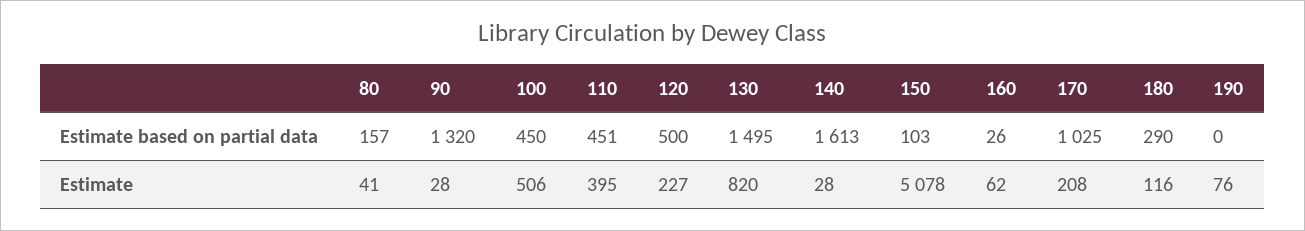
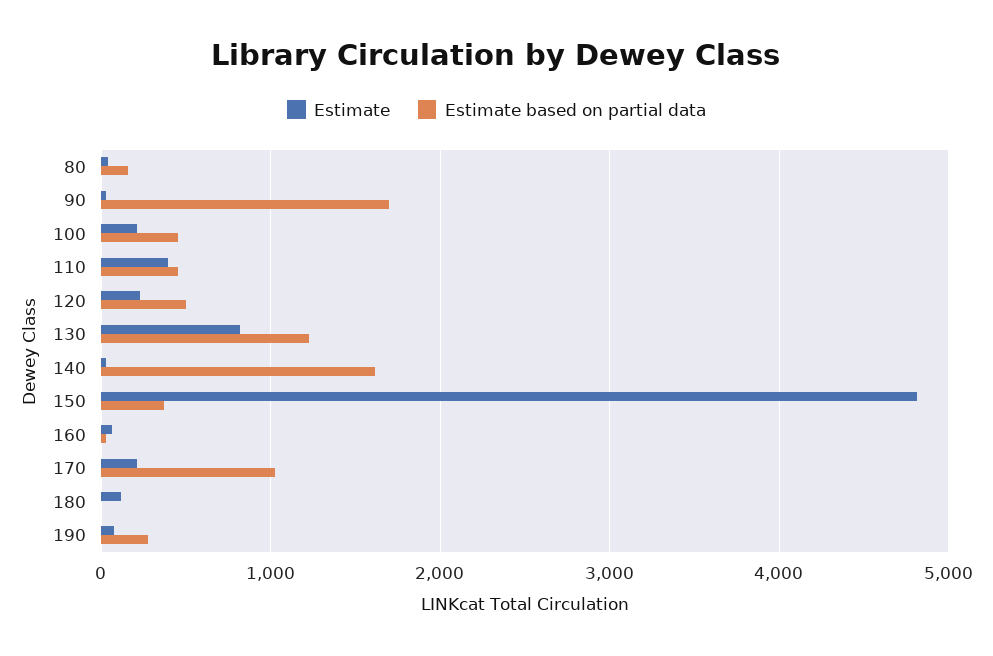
Estimate based on partial data, 90: 1320 -> 1700
Estimate based on partial data, 130: 1495 -> 1200
Estimate based on partial data, 150: 103 -> 400
Estimate based on partial data, 180: 290 -> 0
Estimate based on partial data, 190: 0 -> 300
Estimate, 100: 506 -> 200
Estimate, 150: 5078 -> 4800

